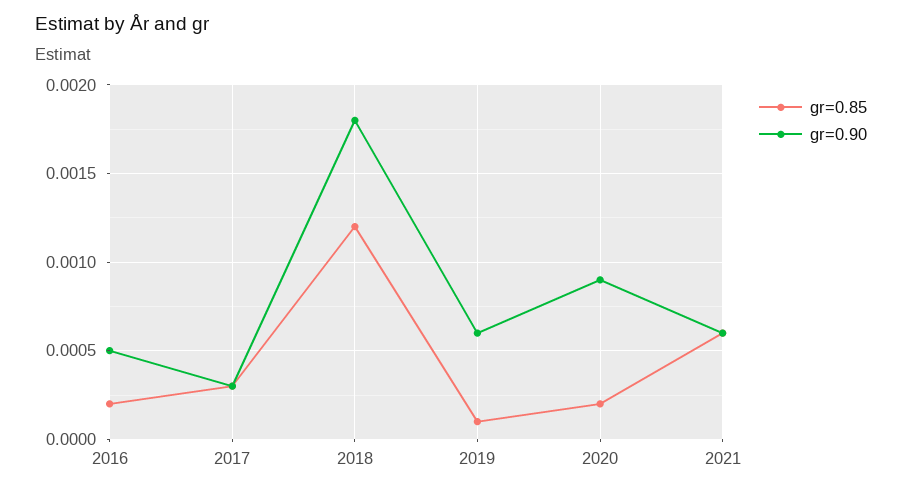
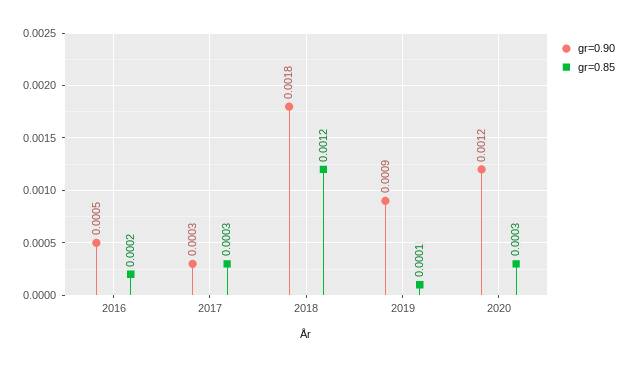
gr=0.90, 2019: 0.0006 -> 0.0009
gr=0.85, 2020: 0.0002 -> 0.0003
gr=0.90, 2020: 0.0009 -> 0.0012
gr=0.85, 2021: 0.0006 -> none
gr=0.90, 2021: 0.0006 -> none

